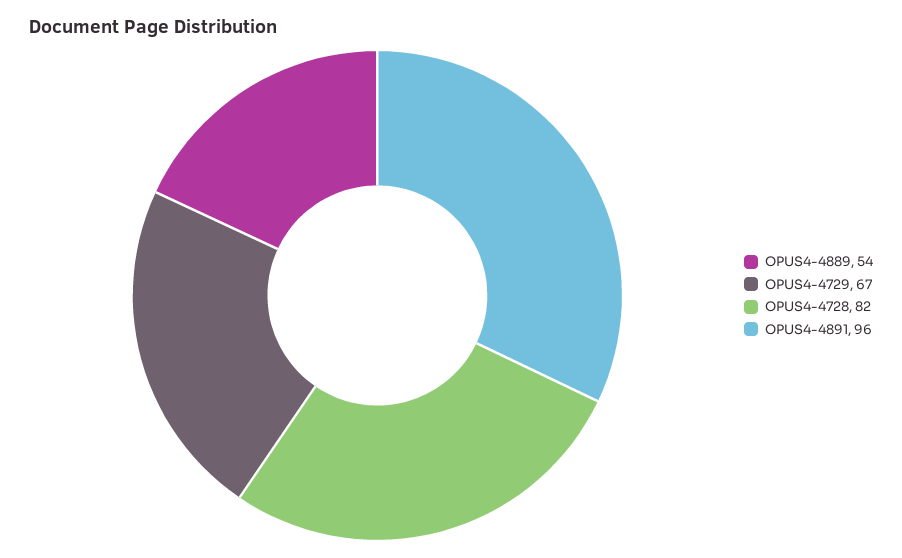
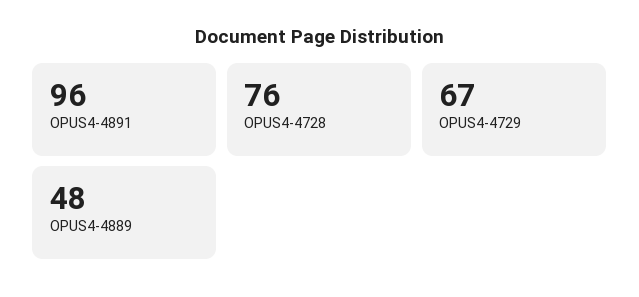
OPUS4-4889: 54 -> 48
OPUS4-4728: 82 -> 76

